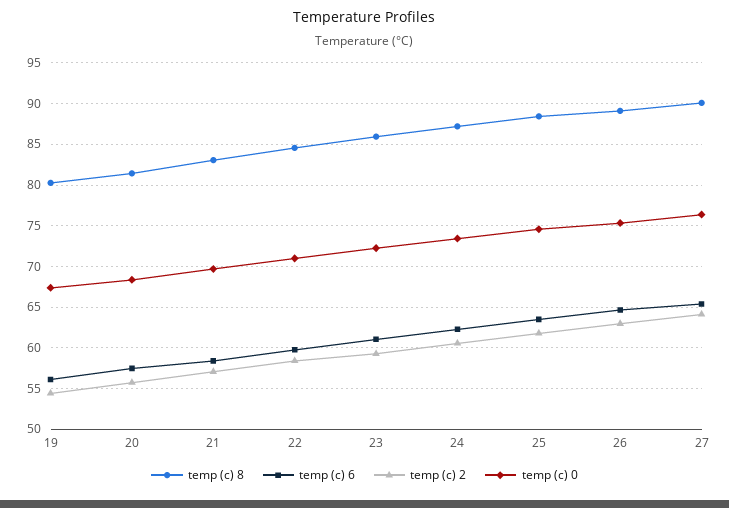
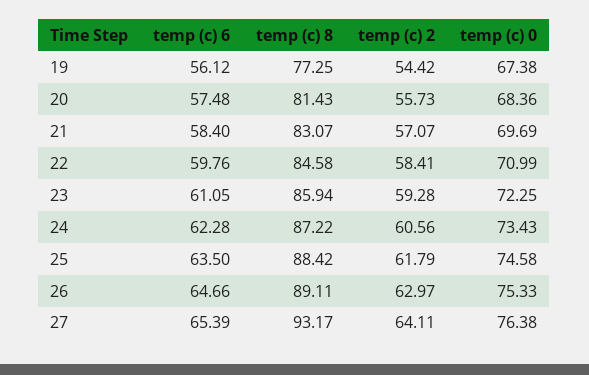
temp (c) 8, 19: 80 -> 77.25
temp (c) 8, 27: 90 -> 93.17

